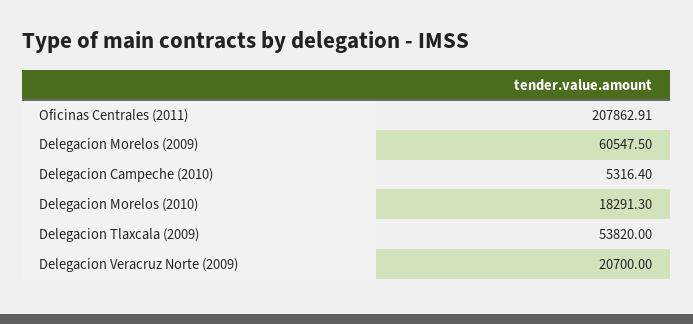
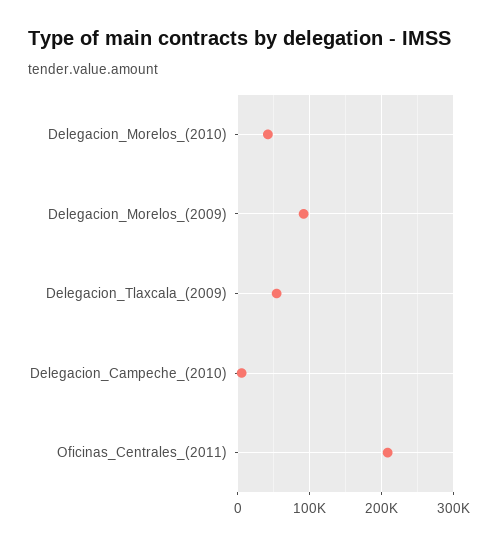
Delegacion Morelos (2009): 60547.5 -> 90000
Delegacion Morelos (2010): 18291.3 -> 40000
Delegacion Veracruz Norte (2009): 20700 -> none

